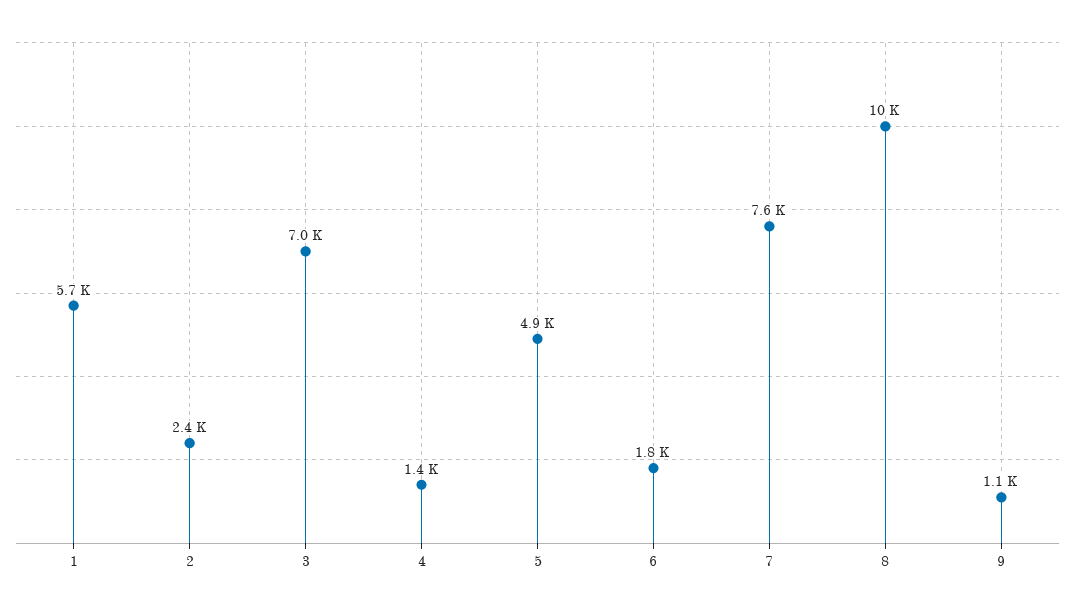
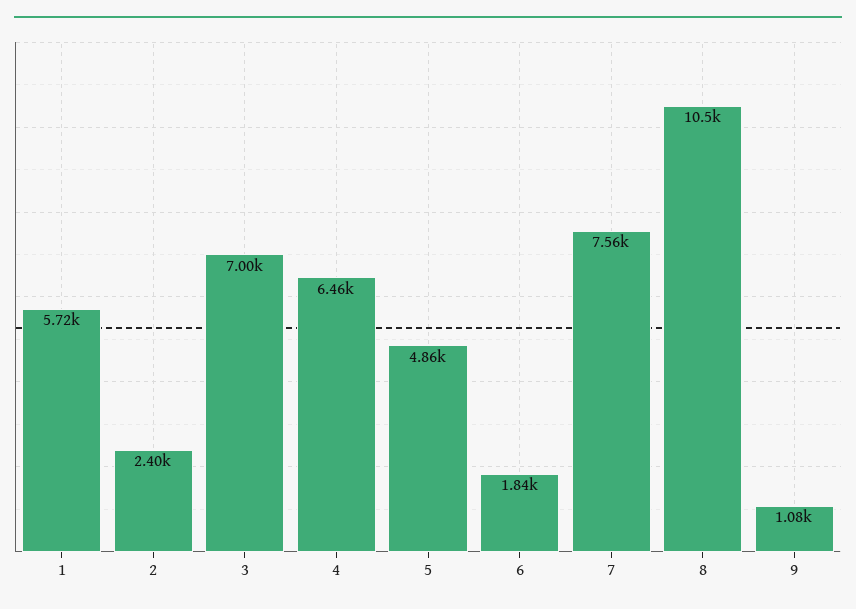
4: 1400 -> 6460

